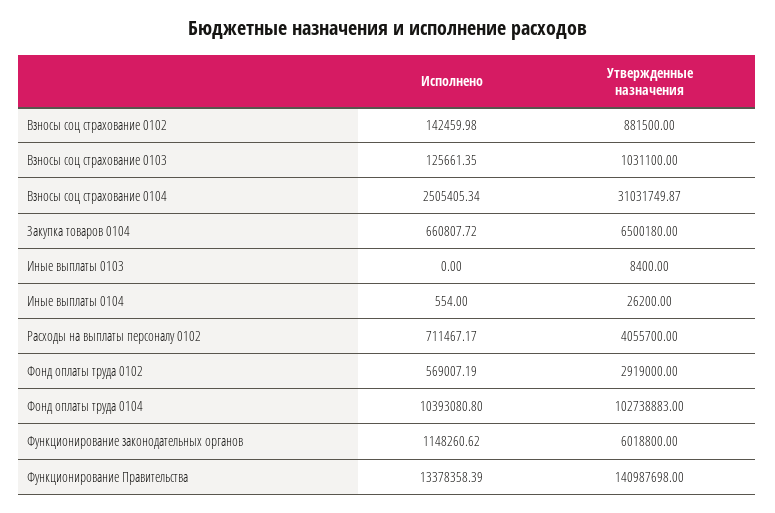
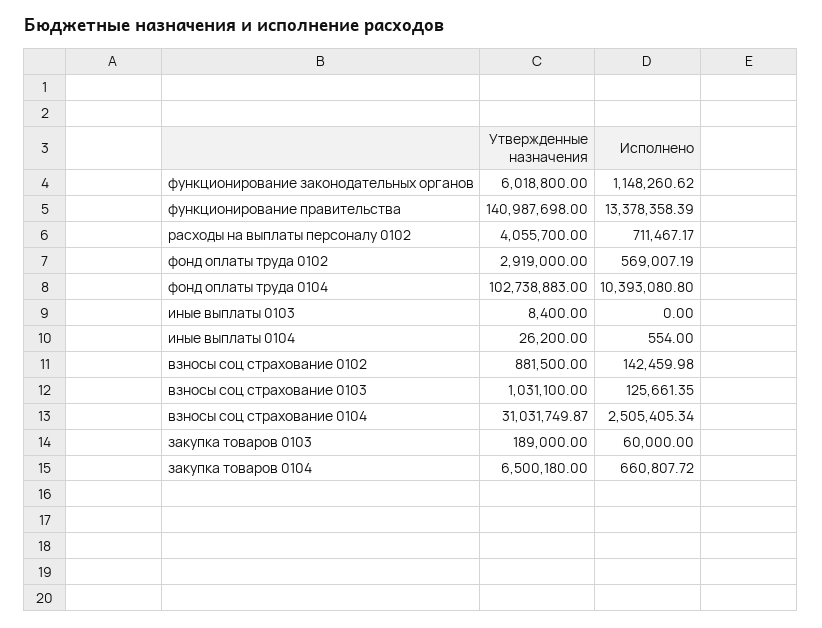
Утвержденные назначения, закупка товаров 0103: none -> 189000
Исполнено, закупка товаров 0103: none -> 60000

